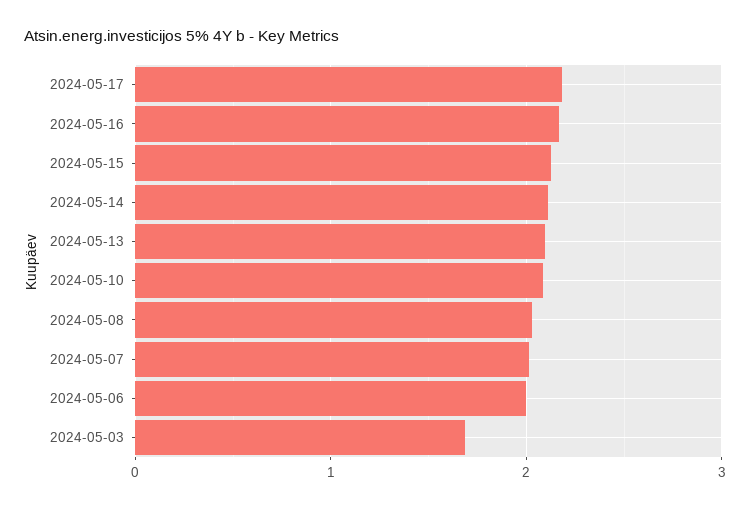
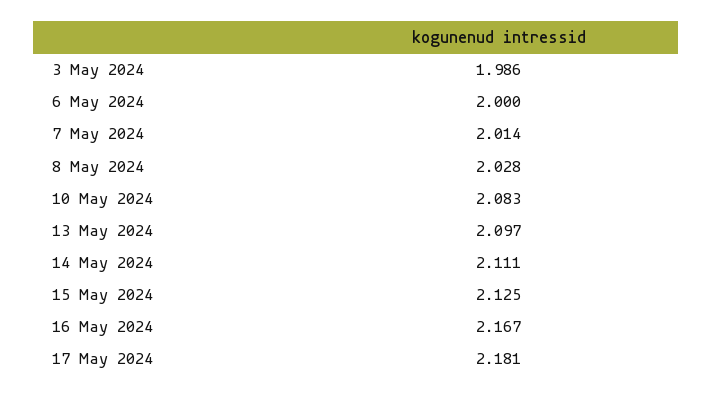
2024-05-03: 1.7 -> 1.986

